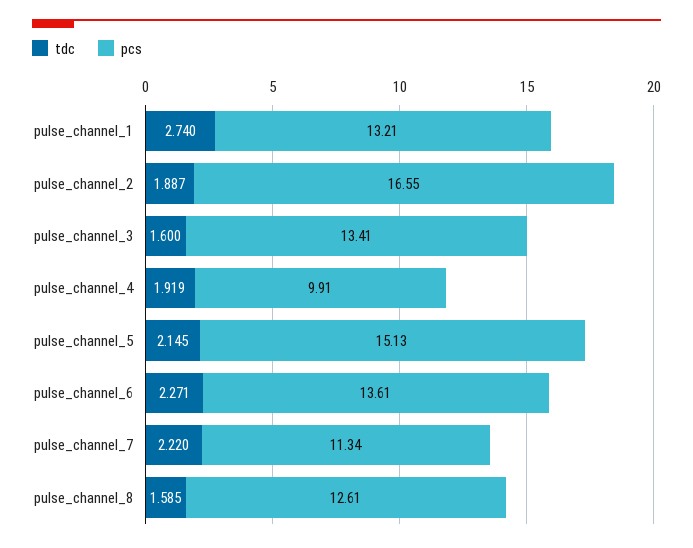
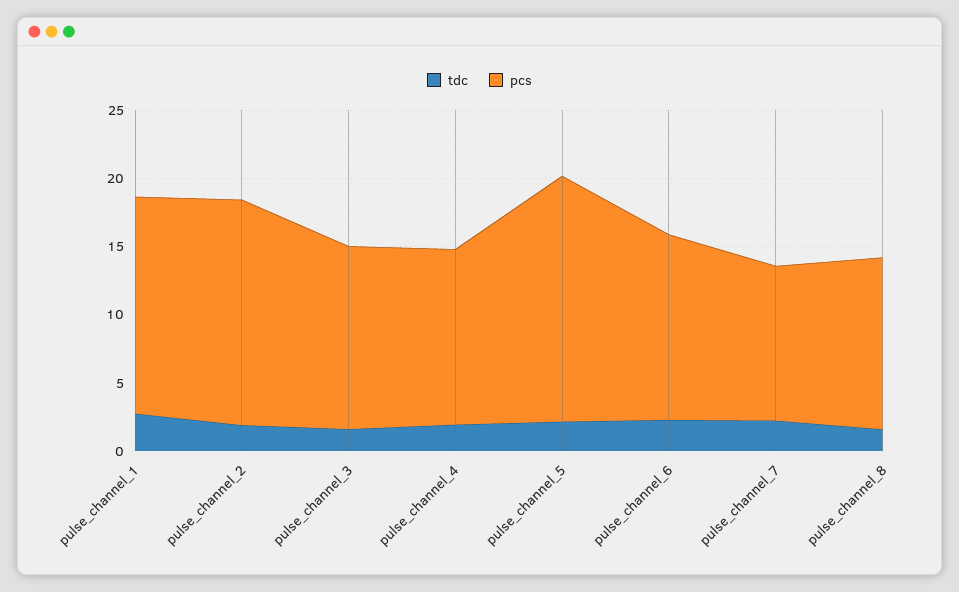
pcs, pulse_channel_1: 13.21 -> 16
pcs, pulse_channel_4: 9.91 -> 13
pcs, pulse_channel_5: 15.13 -> 18

